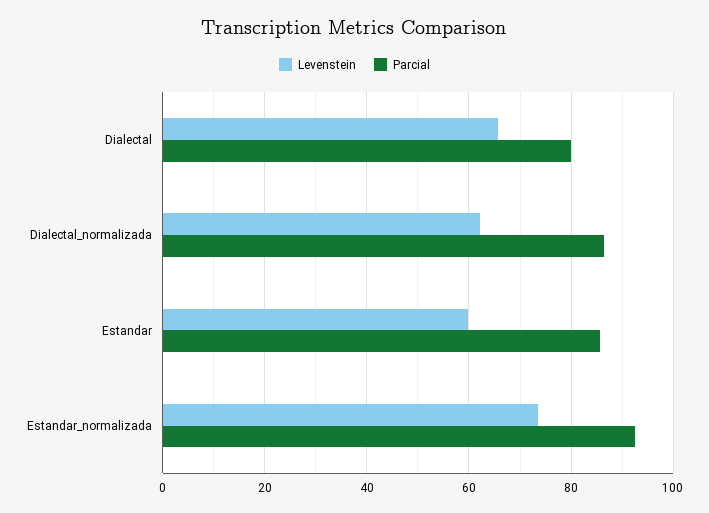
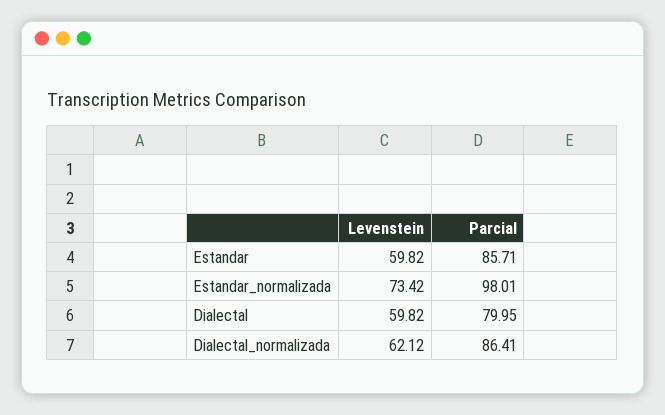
Levenstein, Dialectal: 66 -> 59.82
Parcial, Estandar_normalizada: 92 -> 98.01

